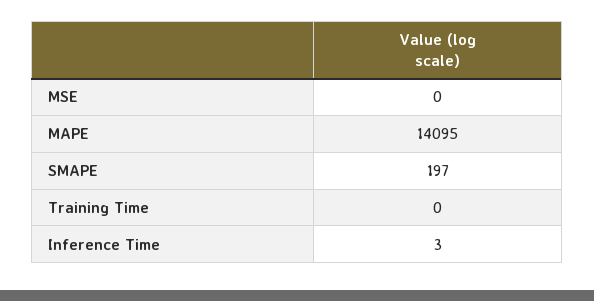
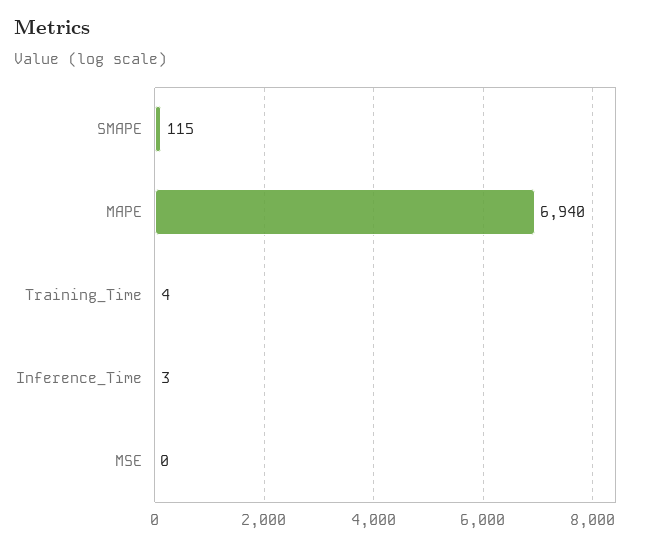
MAPE: 14095 -> 6940
SMAPE: 197 -> 115
Training Time: 0 -> 4

